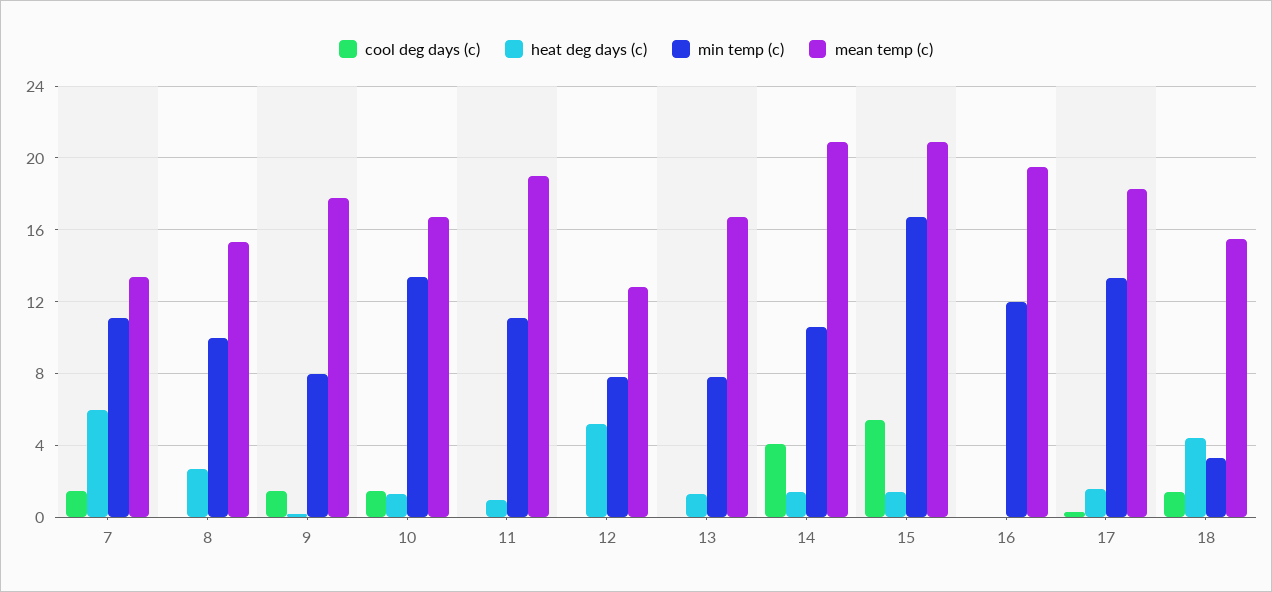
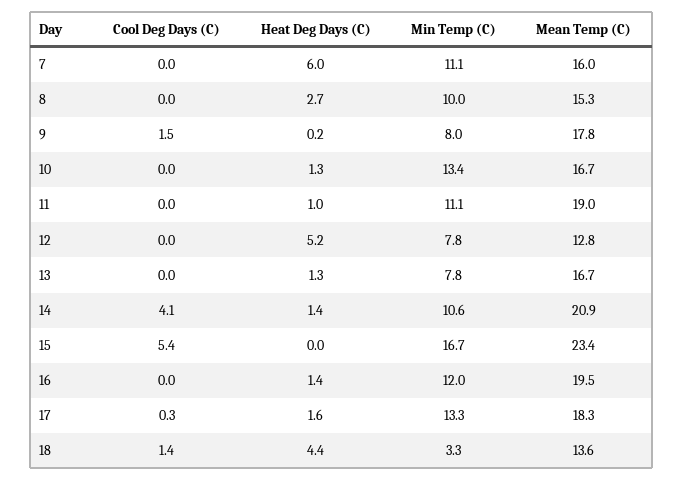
cool deg days (c), 7: 1.5 -> 0
mean temp (c), 7: 13.5 -> 16
cool deg days (c), 10: 1.5 -> 0
heat deg days (c), 15: 1.5 -> 0
mean temp (c), 15: 21 -> 23.4
heat deg days (c), 16: 0 -> 1.4
mean temp (c), 18: 15.5 -> 13.6

